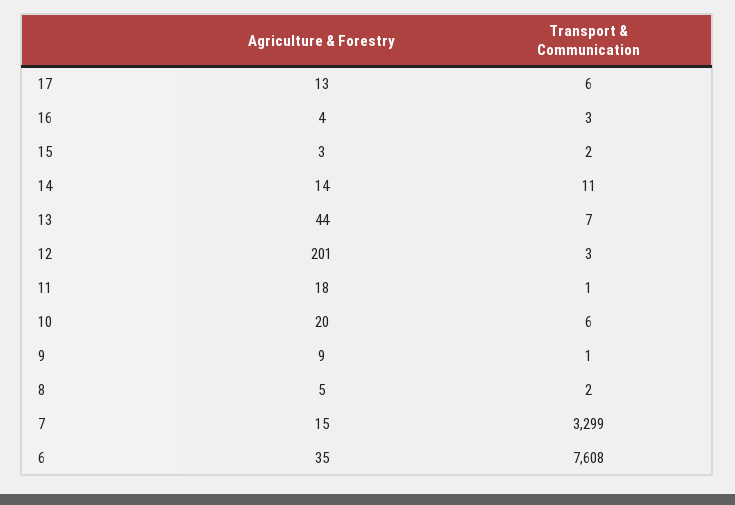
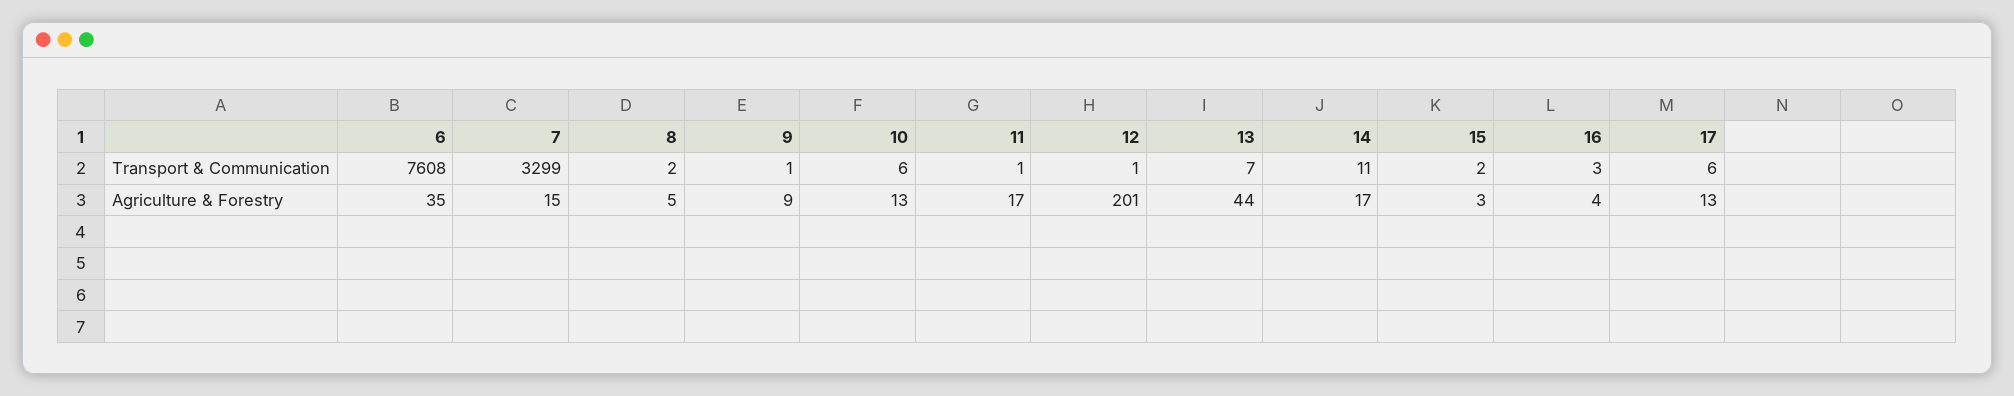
Agriculture & Forestry, 14: 14 -> 17
Transport & Communication, 12: 3 -> 1
Agriculture & Forestry, 11: 18 -> 17
Agriculture & Forestry, 10: 20 -> 13

